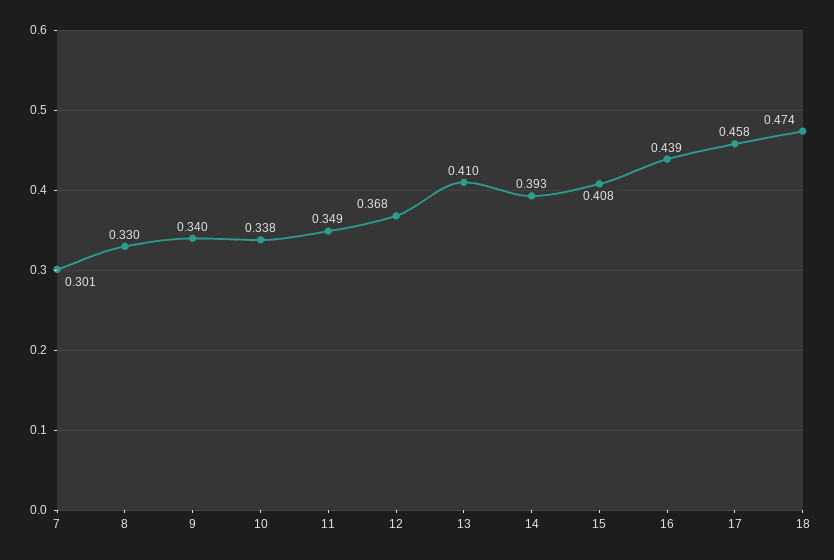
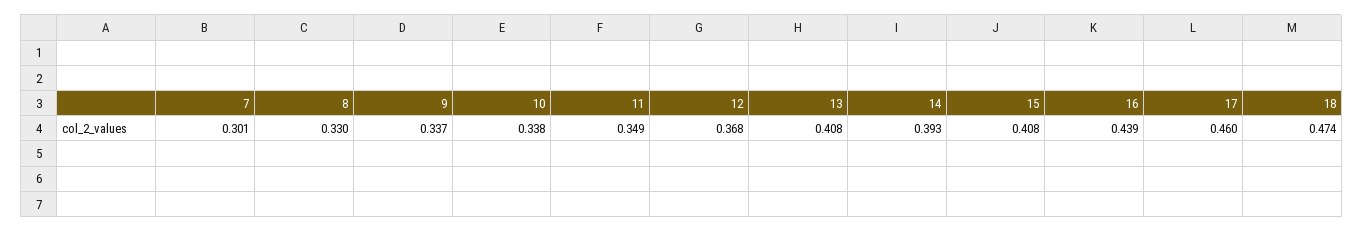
9: 0.34 -> 0.337
13: 0.41 -> 0.408
17: 0.458 -> 0.46

